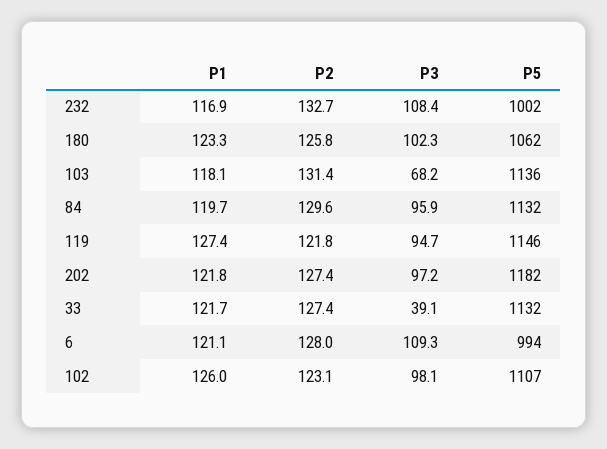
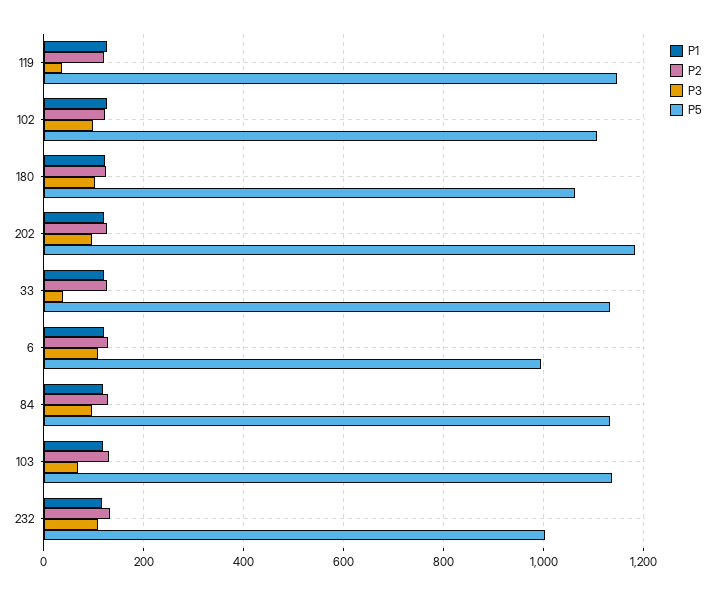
P3, 119: 94.7 -> 40

